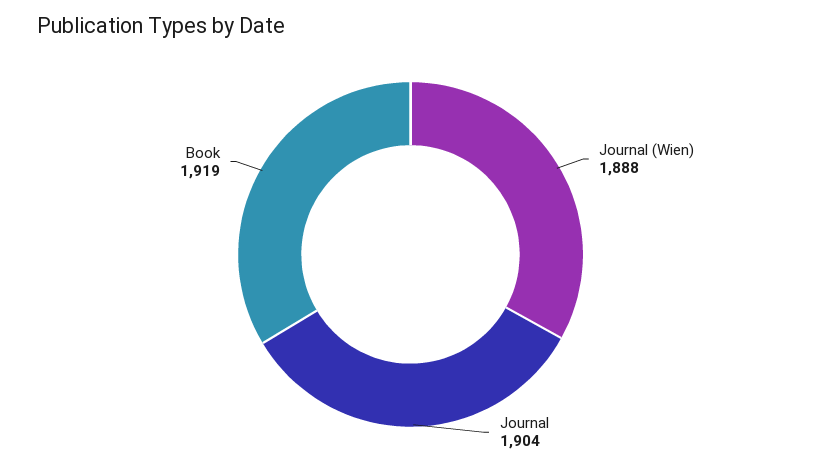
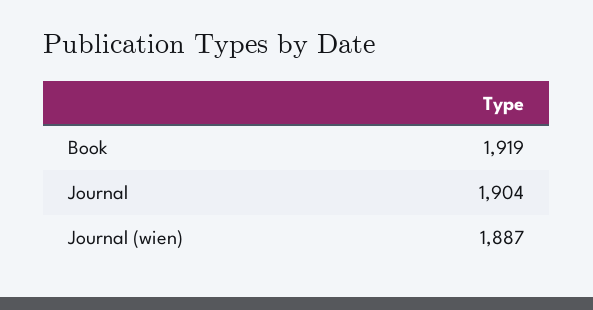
Journal (Wien): 1888 -> 1887

